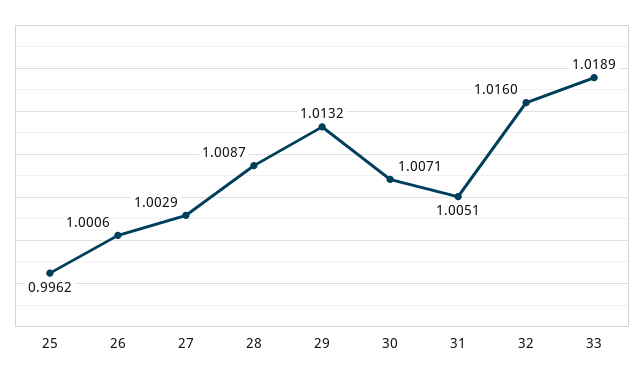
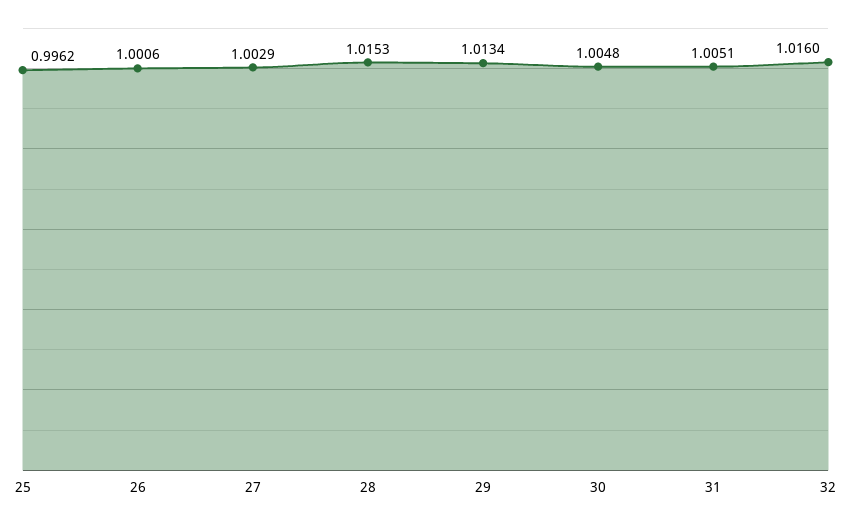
28: 1.0087 -> 1.0153
29: 1.0132 -> 1.0134
30: 1.0071 -> 1.0048
33: 1.0189 -> none

